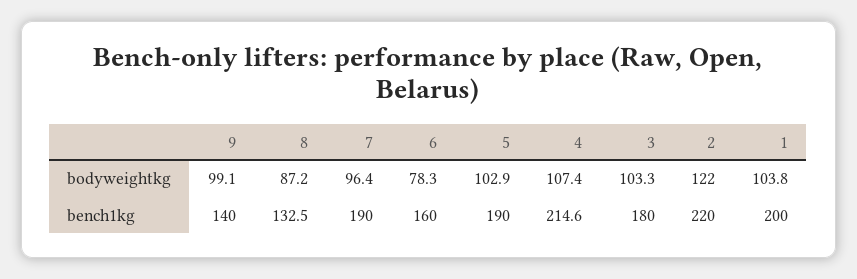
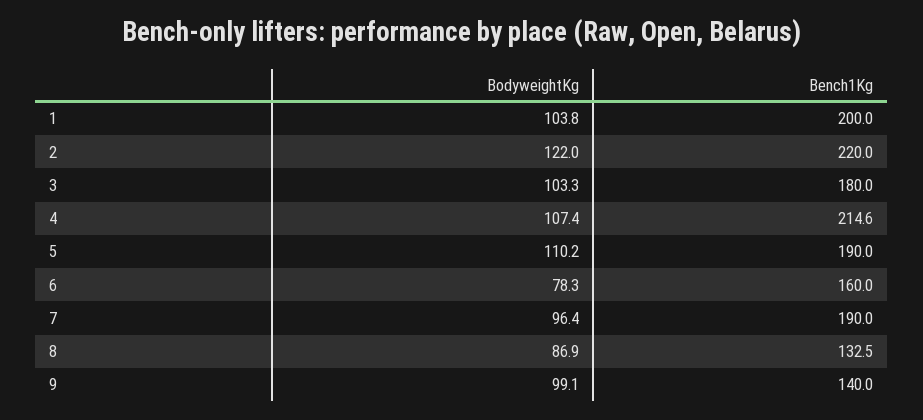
8, bodyweightkg: 87.2 -> 86.9
5, bodyweightkg: 102.9 -> 110.2

